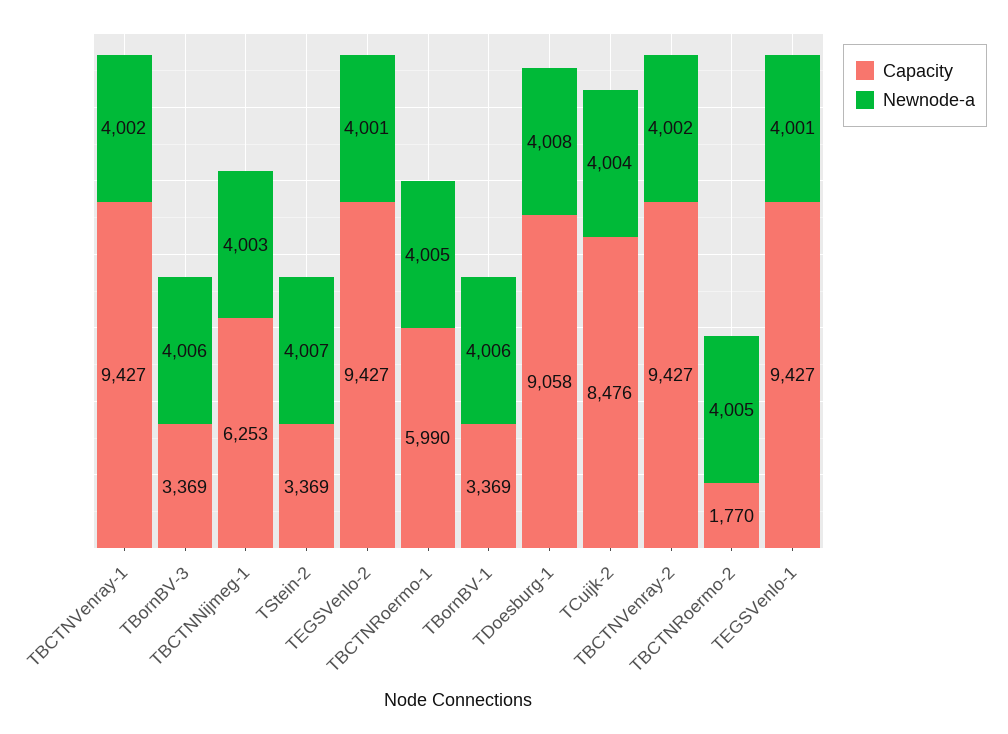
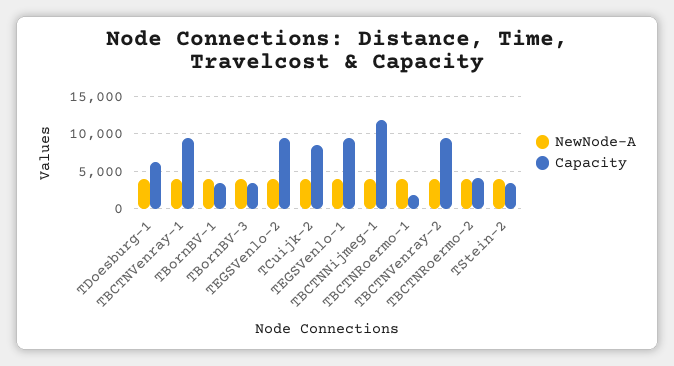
Capacity, TBCTNNijmeg-1: 6253 -> 12000
Capacity, TBCTNRoermo-1: 5990 -> 2000
Capacity, TDoesburg-1: 9058 -> 6000
Capacity, TBCTNRoermo-2: 1770 -> 4000

